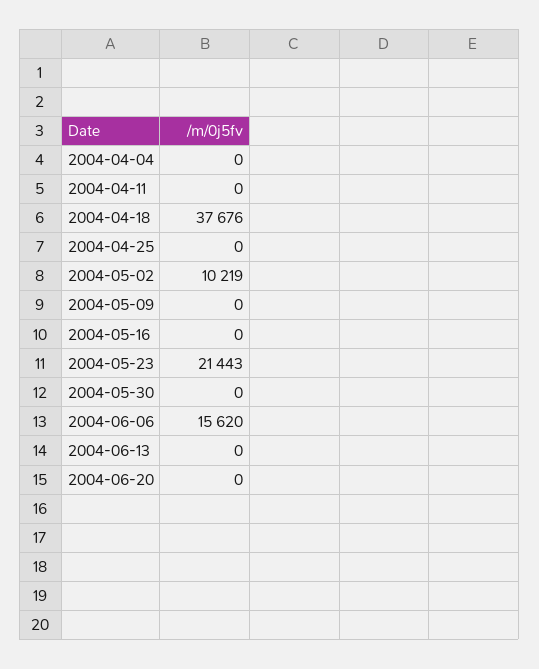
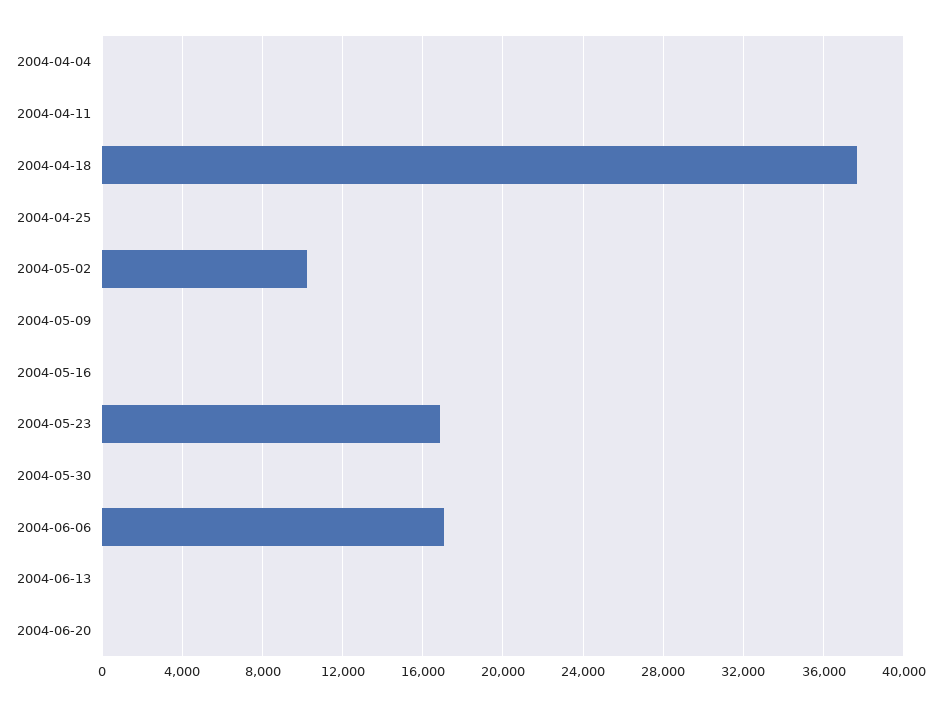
2004-05-23: 21443 -> 17000
2004-06-06: 15620 -> 17000

